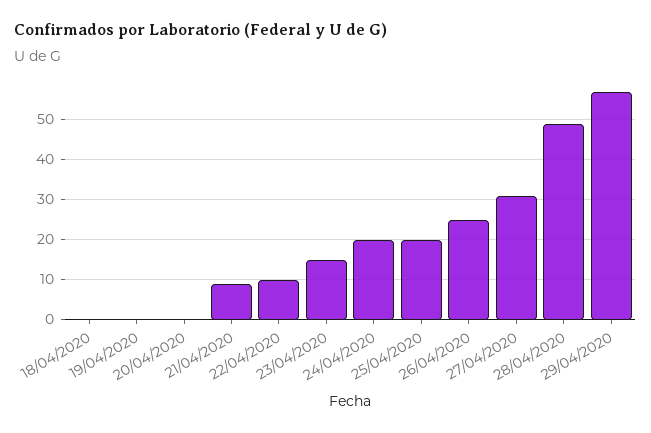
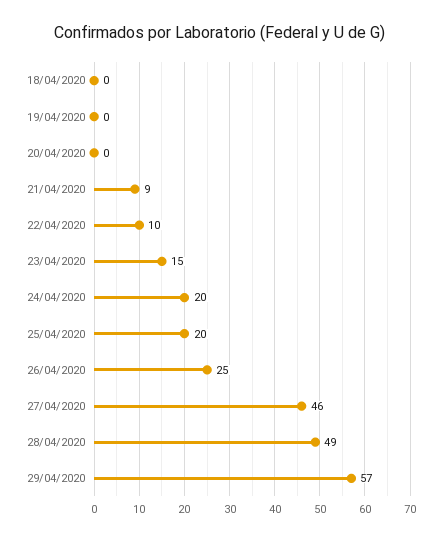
27/04/2020: 30 -> 46

